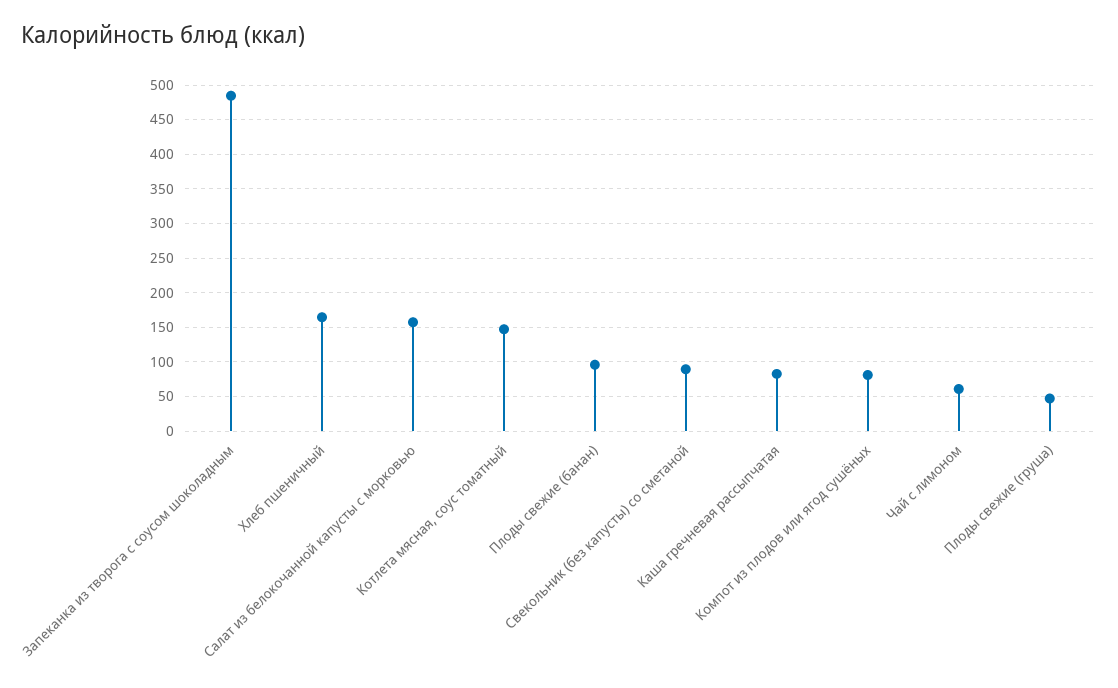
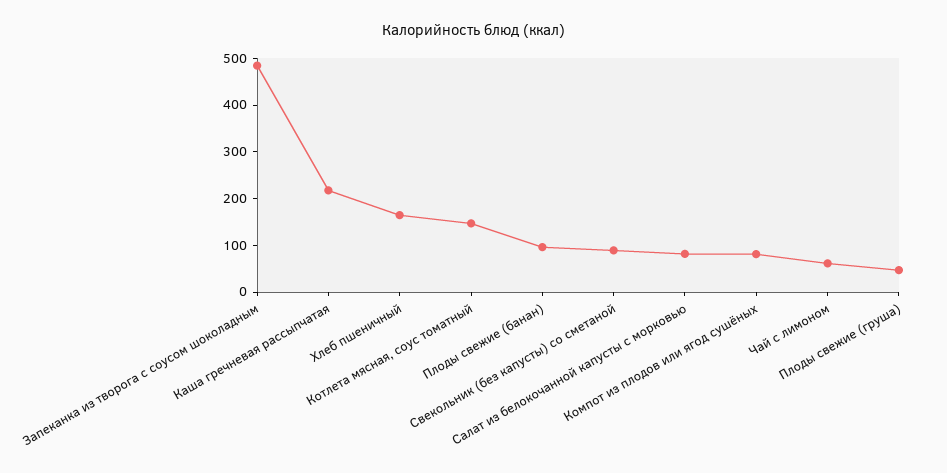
Салат из белокочанной капусты с морковью: 160 -> 80
Каша гречневая рассыпчатая: 80 -> 220

